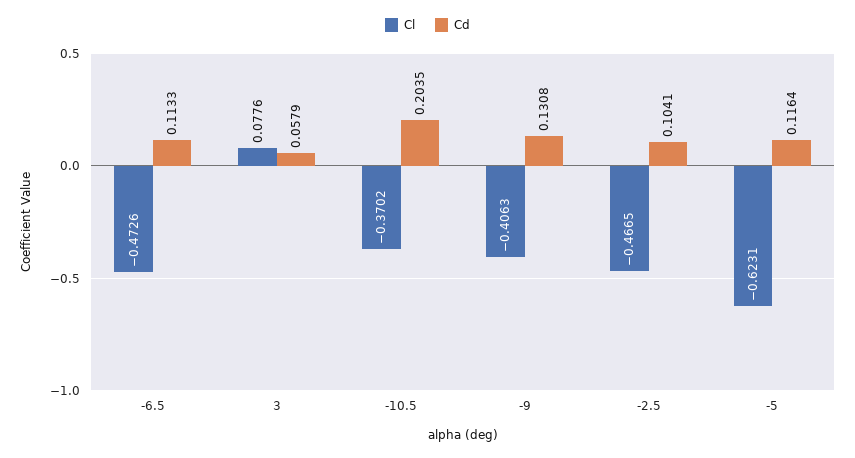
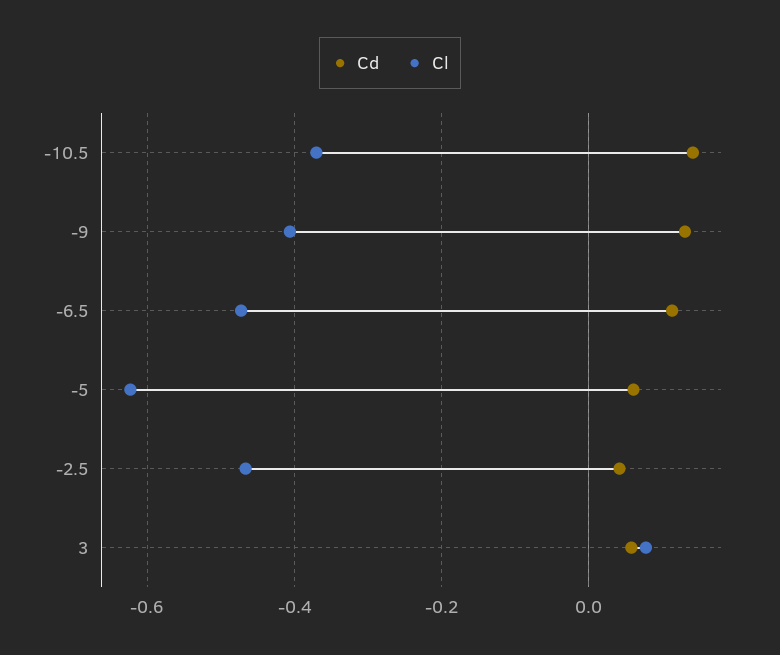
Cd, -10.5: 0.2035 -> 0.14
Cd, -2.5: 0.1041 -> 0.04
Cd, -5: 0.1164 -> 0.06

